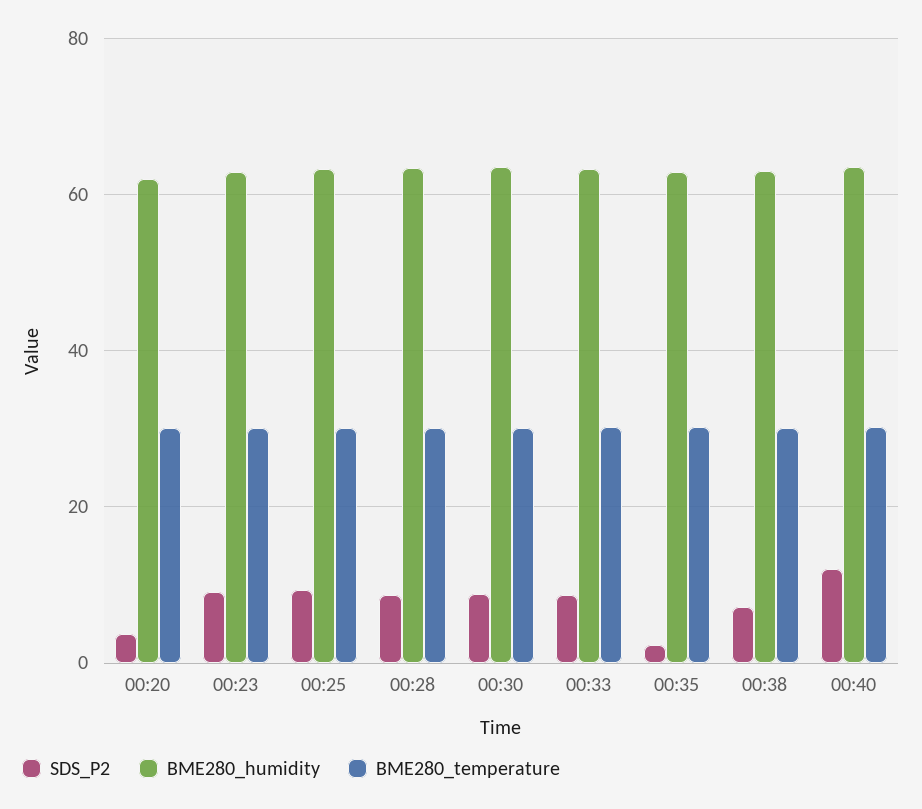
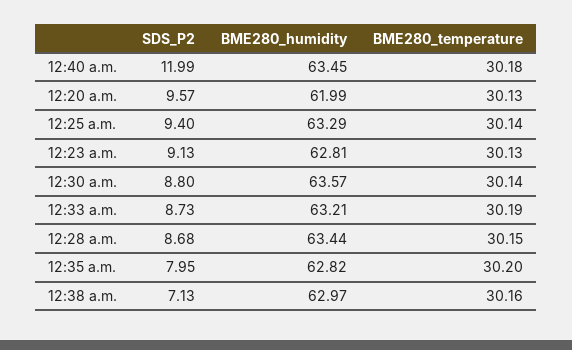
SDS_P2, 00:20: 4 -> 9.57
SDS_P2, 00:35: 2 -> 7.95

